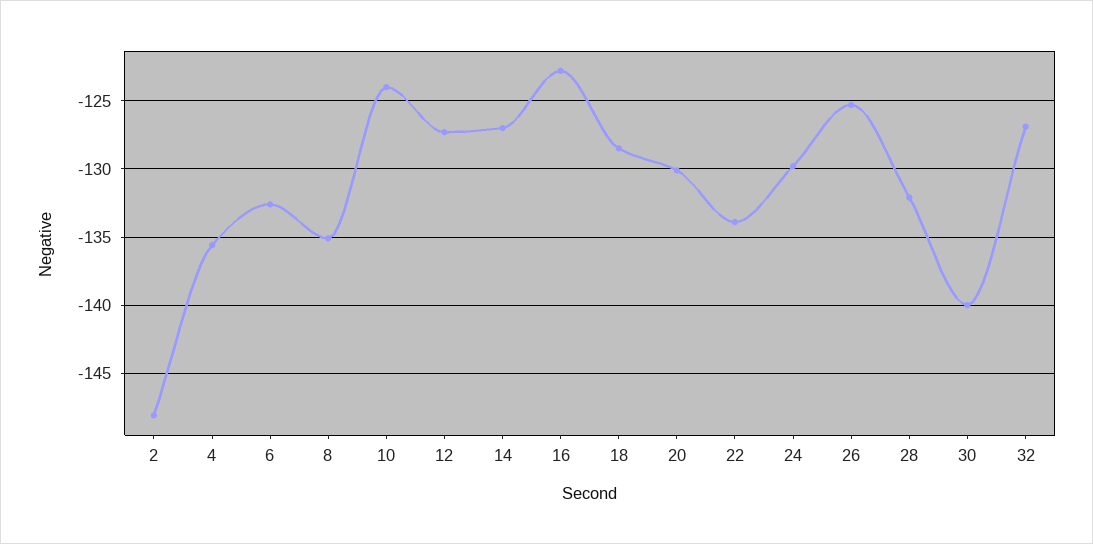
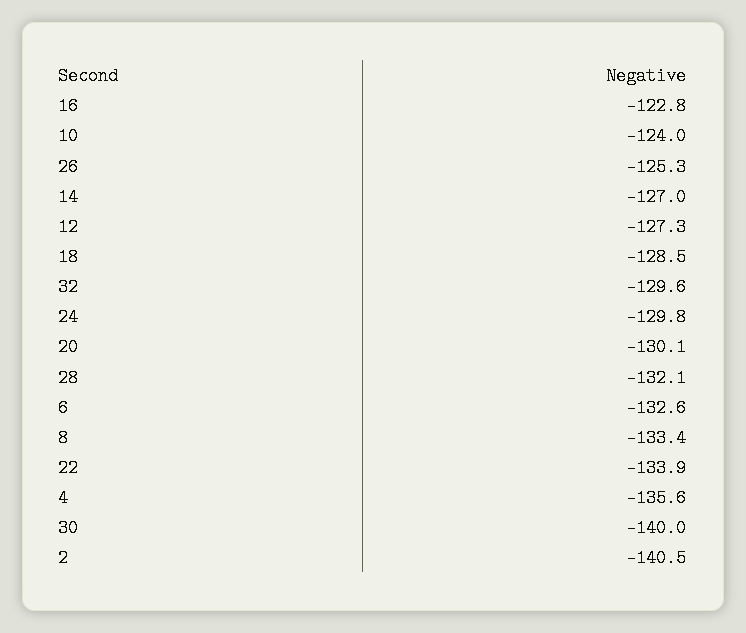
2: -148 -> -140.5
8: -135 -> -133.4
32: -127 -> -129.6

